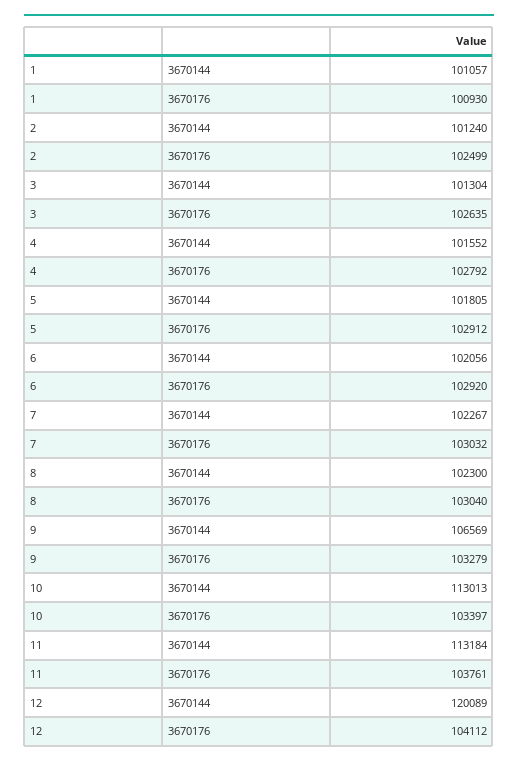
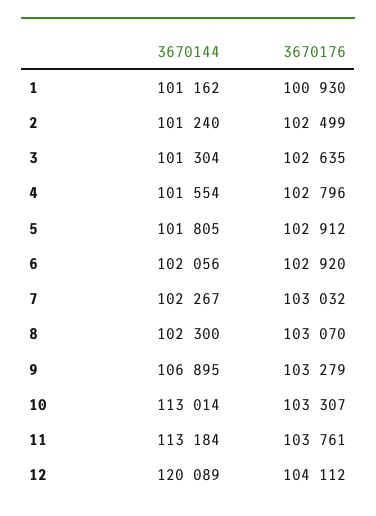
1, 3670144: 101057 -> 101162
4, 3670144: 101552 -> 101554
4, 3670176: 102792 -> 102796
8, 3670176: 103040 -> 103070
9, 3670144: 106569 -> 106895
10, 3670144: 113013 -> 113014
10, 3670176: 103397 -> 103307

